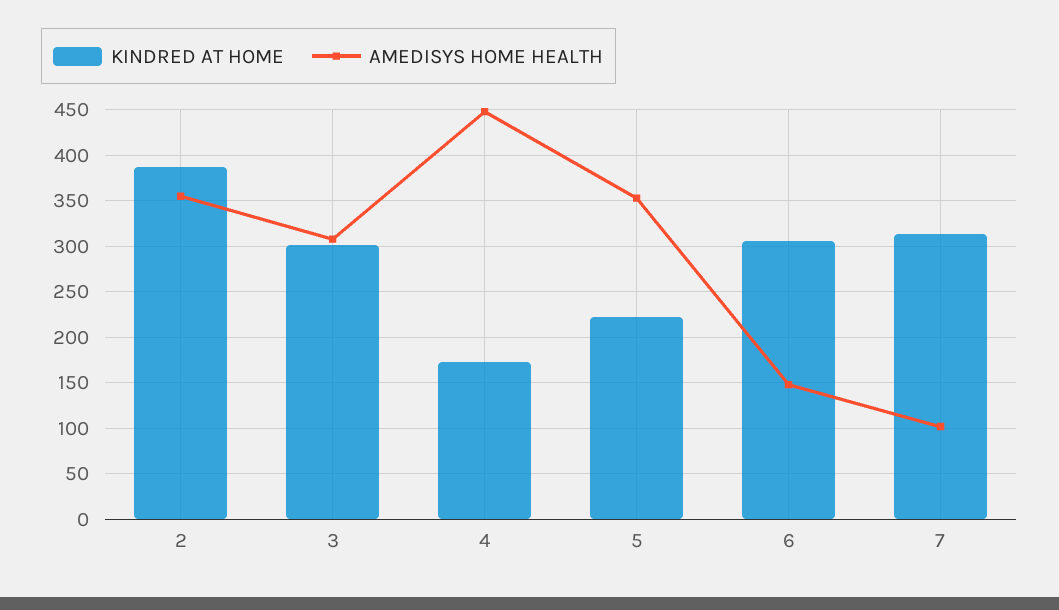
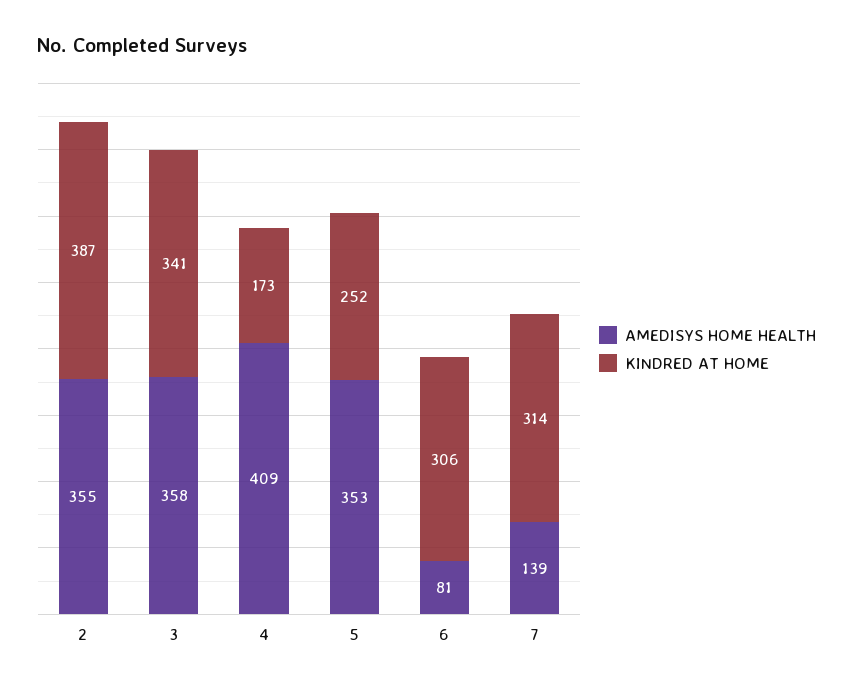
KINDRED AT HOME, 3: 300 -> 341
AMEDISYS HOME HEALTH, 3: 310 -> 358
AMEDISYS HOME HEALTH, 4: 450 -> 409
KINDRED AT HOME, 5: 220 -> 252
AMEDISYS HOME HEALTH, 6: 150 -> 81
AMEDISYS HOME HEALTH, 7: 100 -> 139

